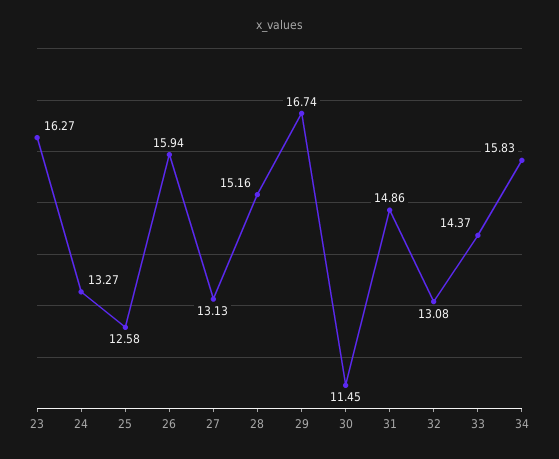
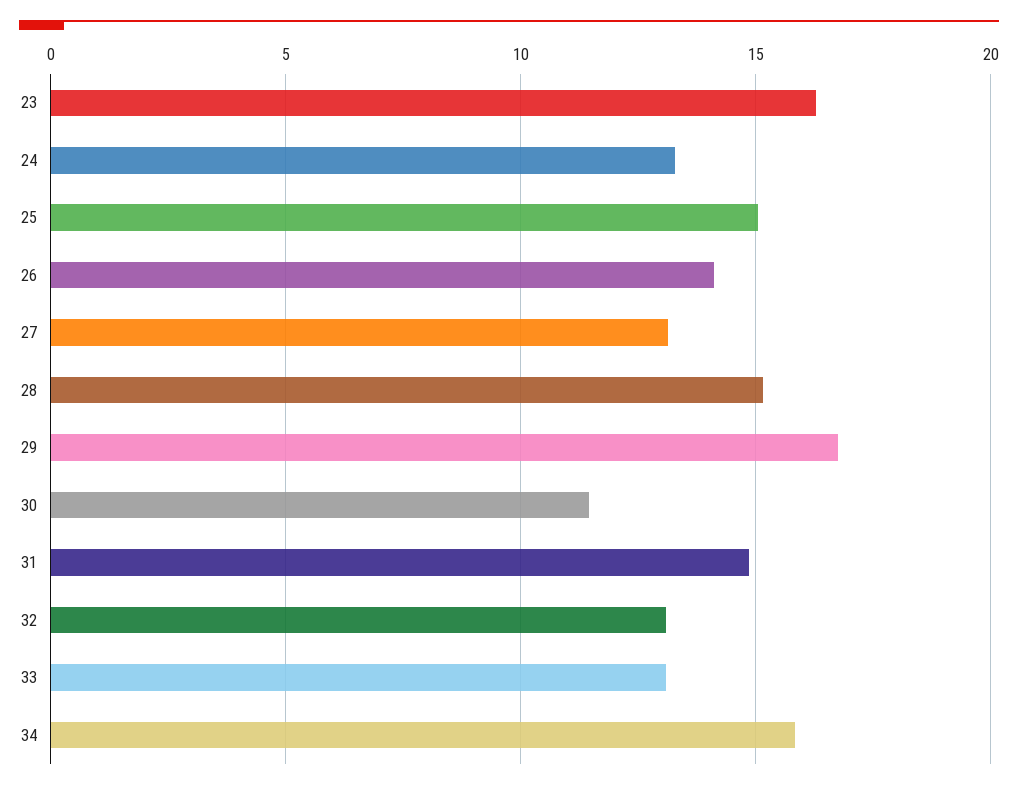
25: 12.58 -> 15
26: 15.94 -> 14
33: 14.37 -> 13

